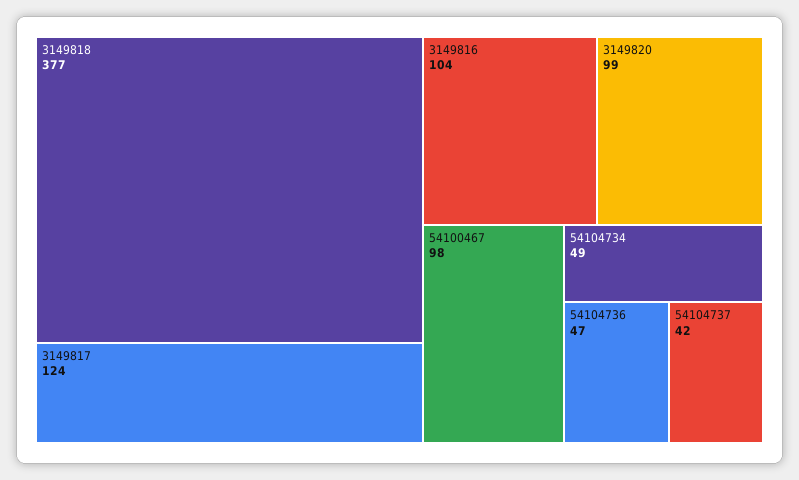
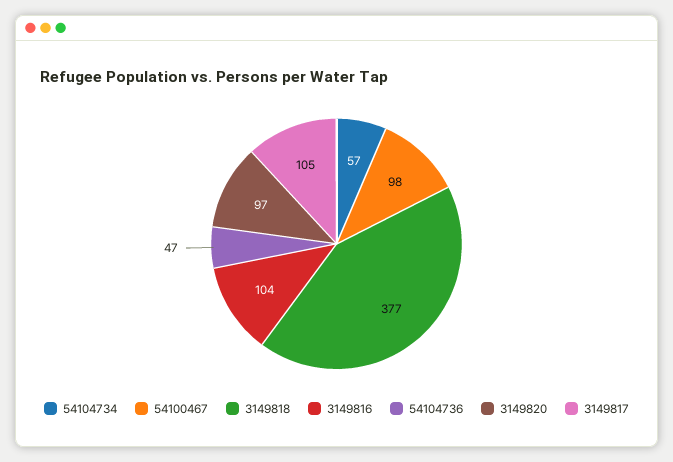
3149817: 124 -> 105
3149820: 99 -> 97
54104734: 49 -> 57
54104737: 42 -> none

